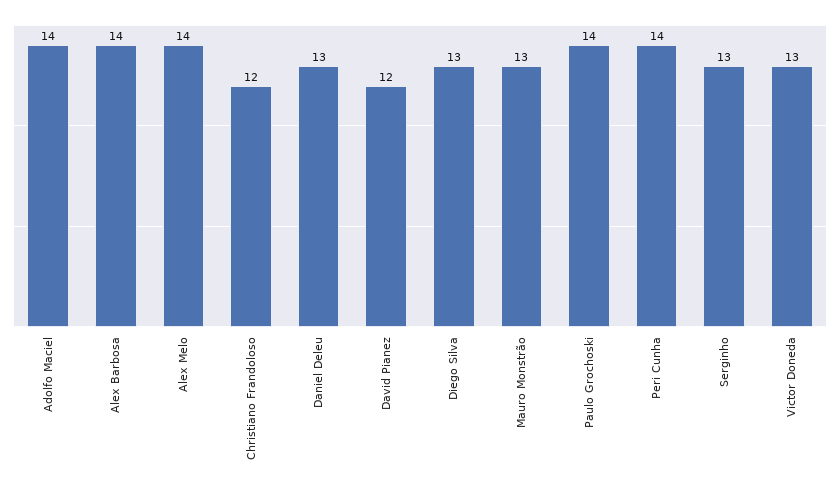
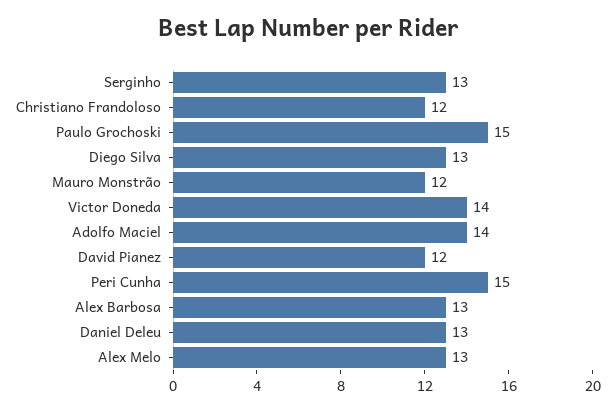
Alex Barbosa: 14 -> 13
Alex Melo: 14 -> 13
Mauro Monstrão: 13 -> 12
Paulo Grochoski: 14 -> 15
Peri Cunha: 14 -> 15
Victor Doneda: 13 -> 14

